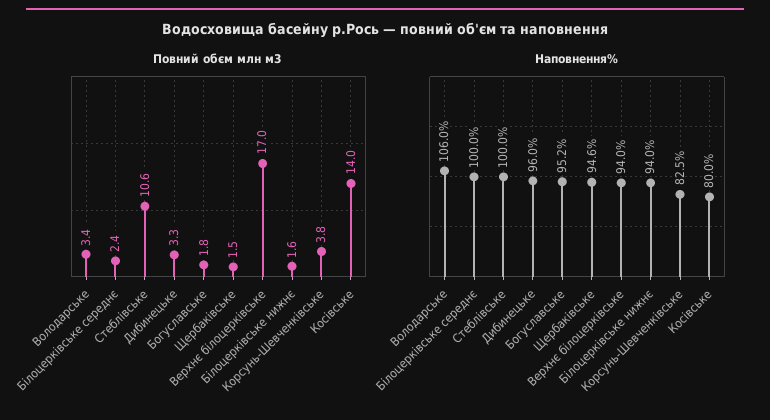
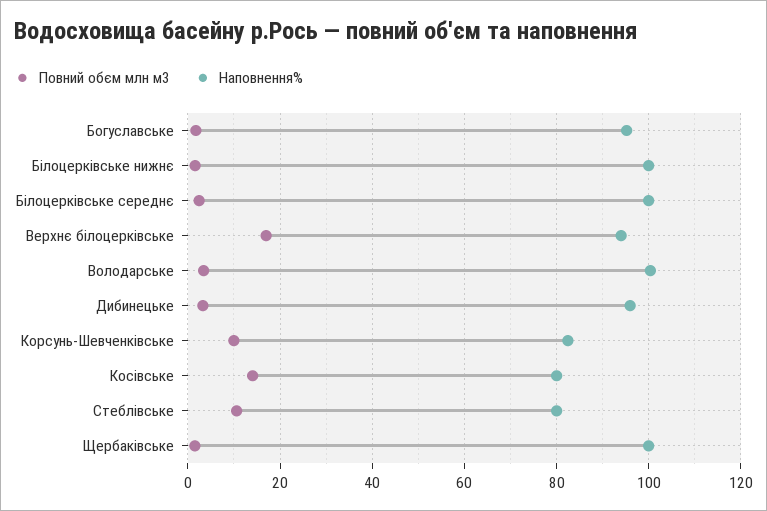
Повний обєм млн м3, Корсунь-Шевченківське: 3.8 -> 10
Наповнення%, Володарське: 106 -> 100
Наповнення%, Стеблівське: 100 -> 80
Наповнення%, Щербаківське: 94.6 -> 100
Наповнення%, Білоцерківське нижнє: 94 -> 100

